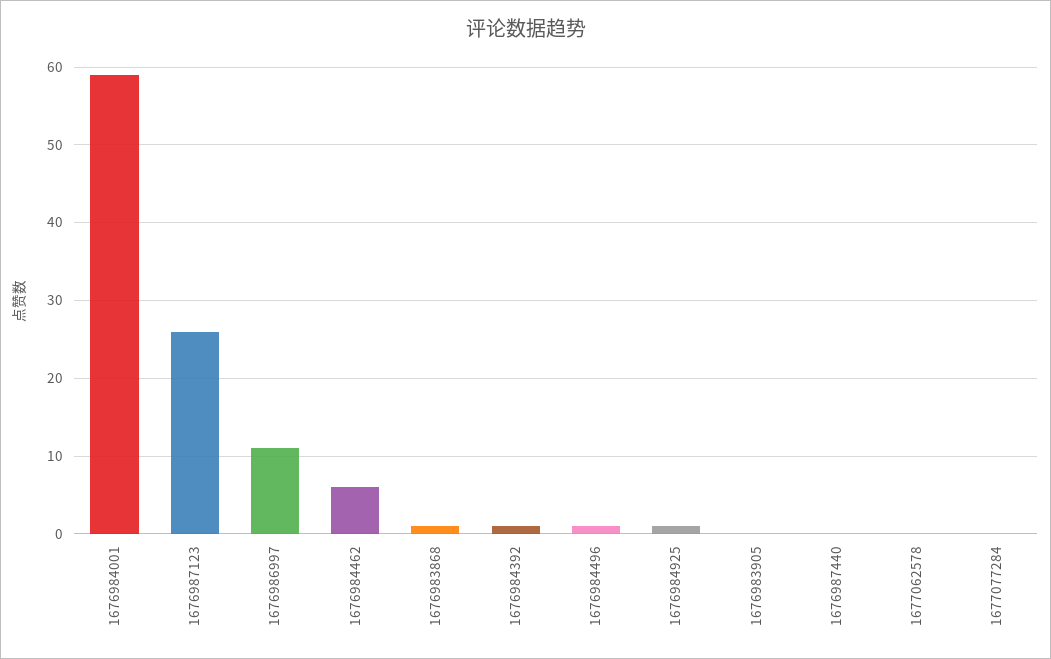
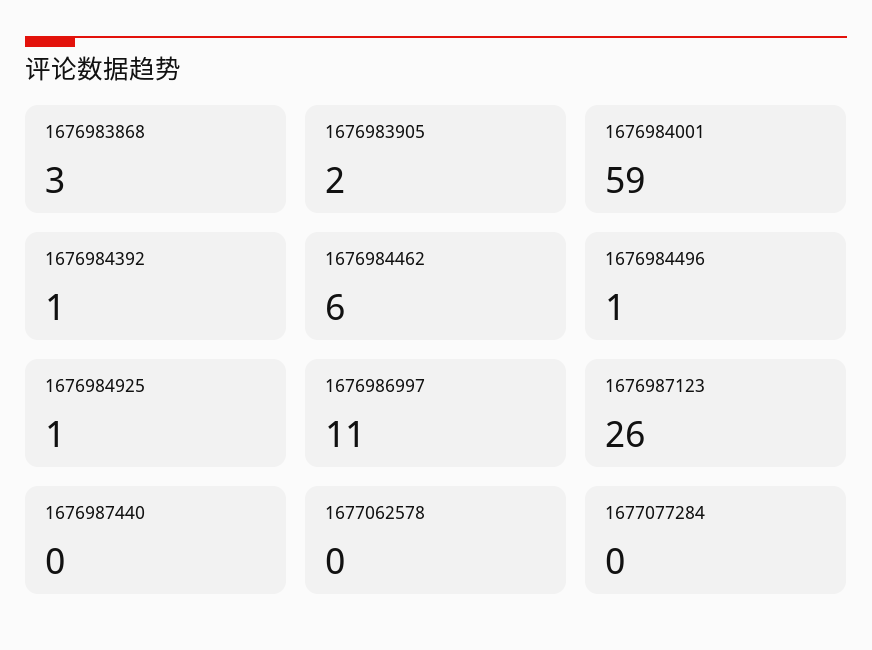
1676983868: 1 -> 3
1676983905: 0 -> 2

